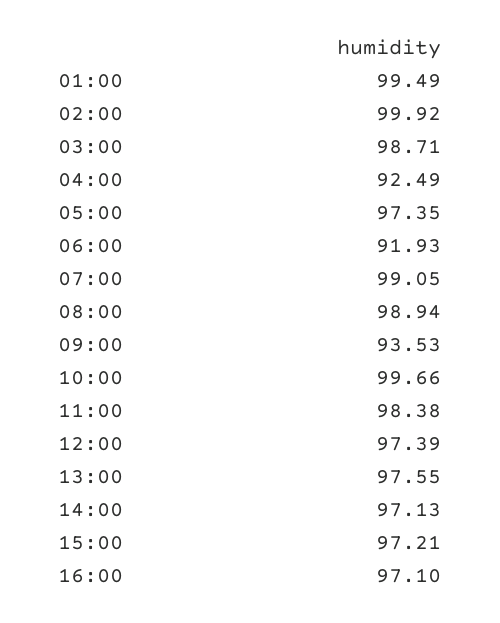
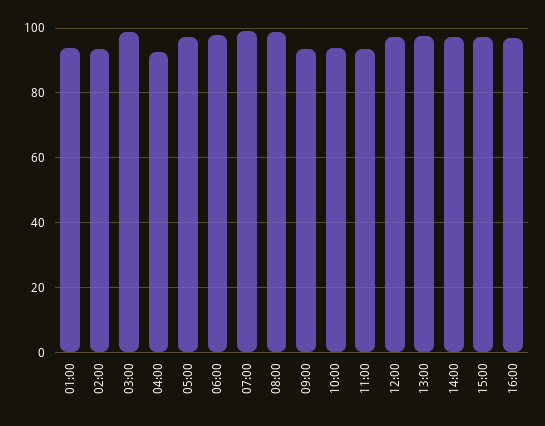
01:00: 99.49 -> 94
02:00: 99.92 -> 94
06:00: 91.93 -> 98
10:00: 99.66 -> 94
11:00: 98.38 -> 94

